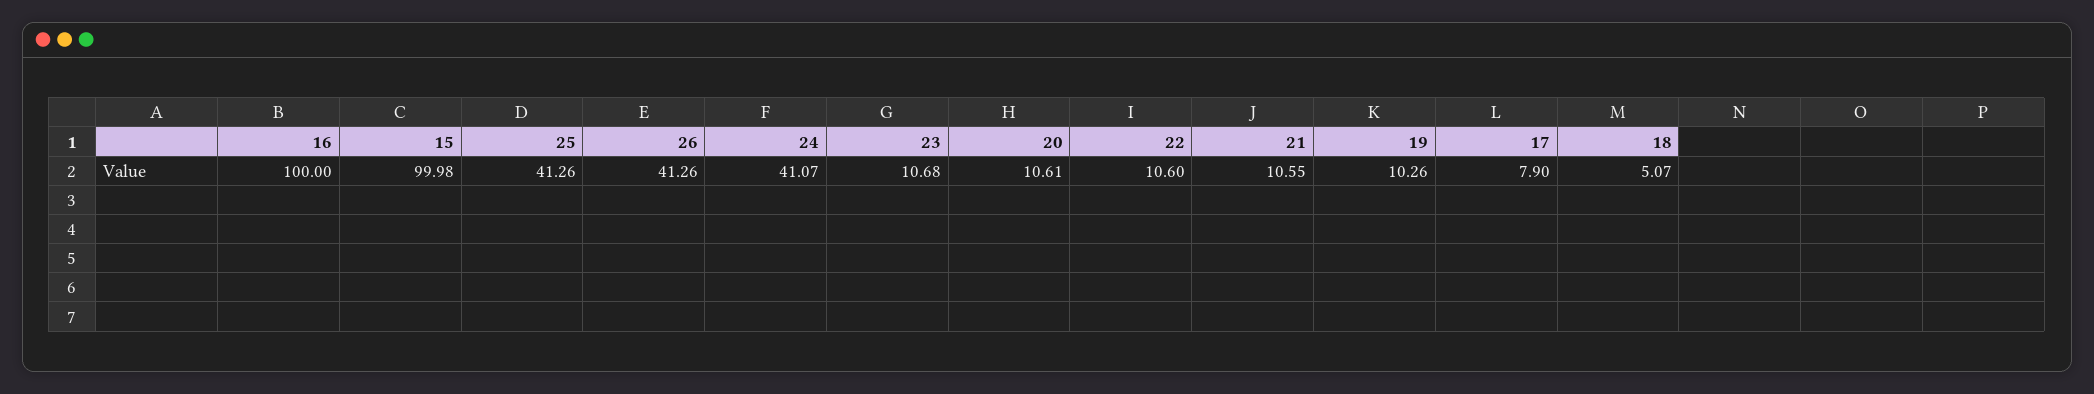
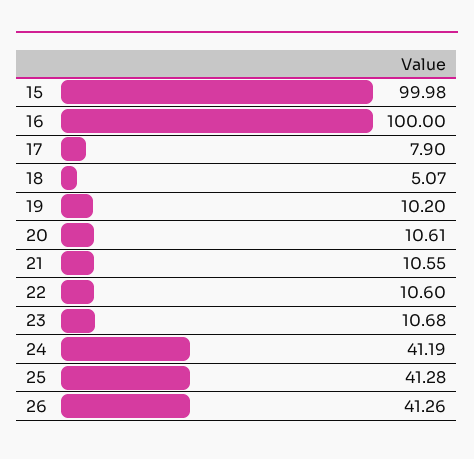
25: 41.26 -> 41.28
24: 41.07 -> 41.19
19: 10.26 -> 10.2

